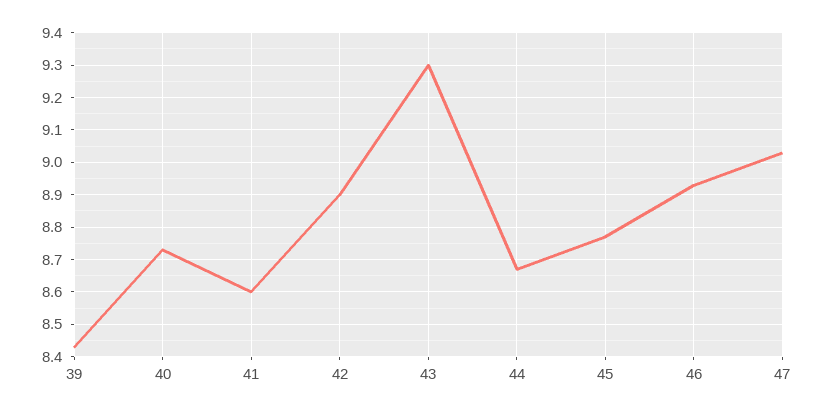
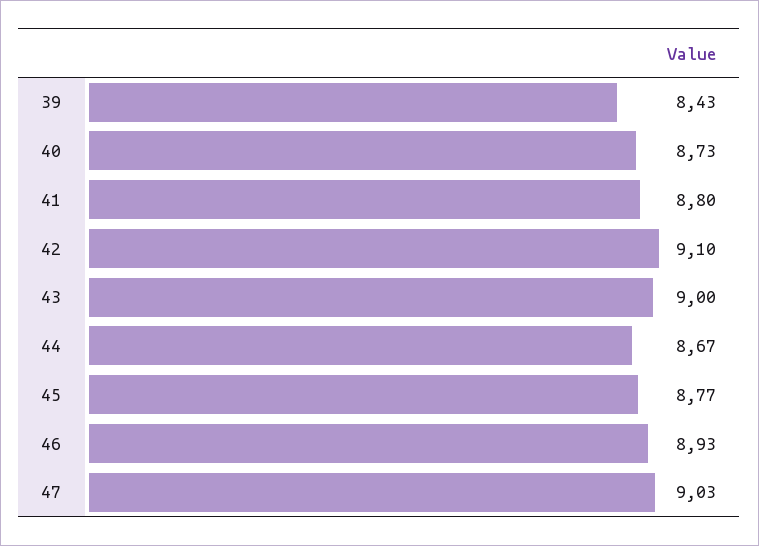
41: 8.6 -> 8.8
42: 8.9 -> 9.1
43: 9.3 -> 9

